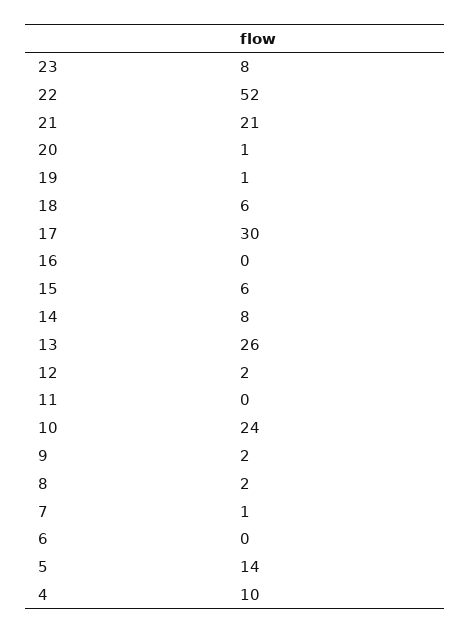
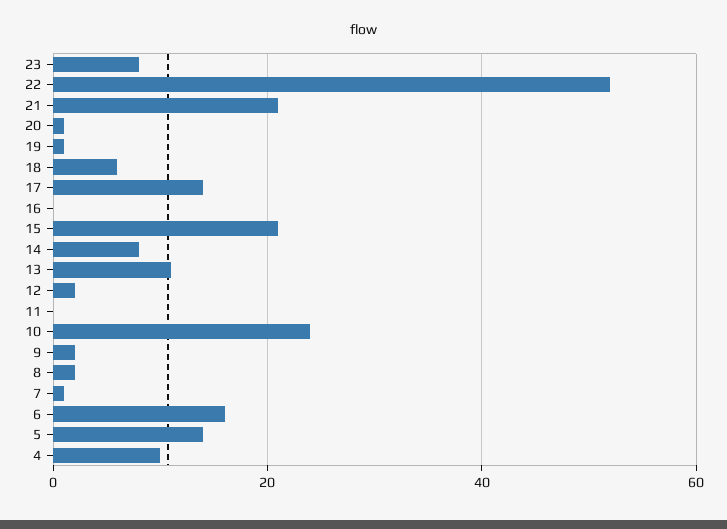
17: 30 -> 15
15: 6 -> 20
13: 26 -> 10
6: 0 -> 15

